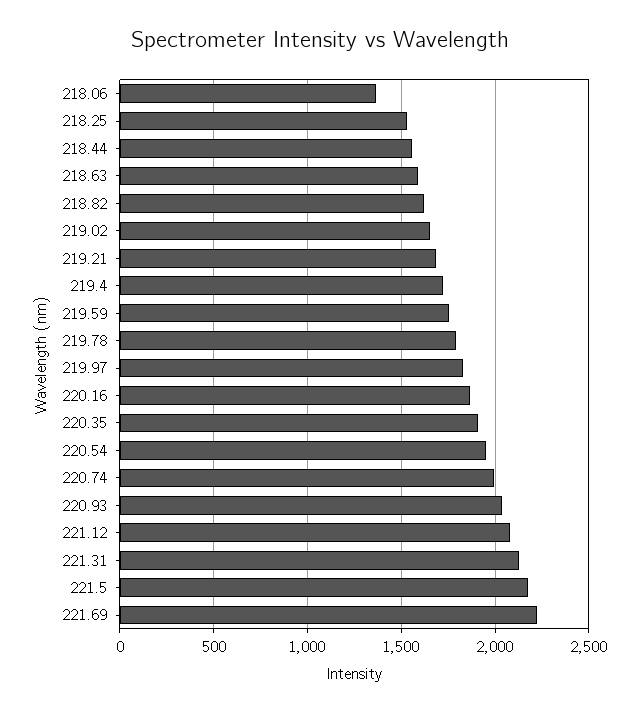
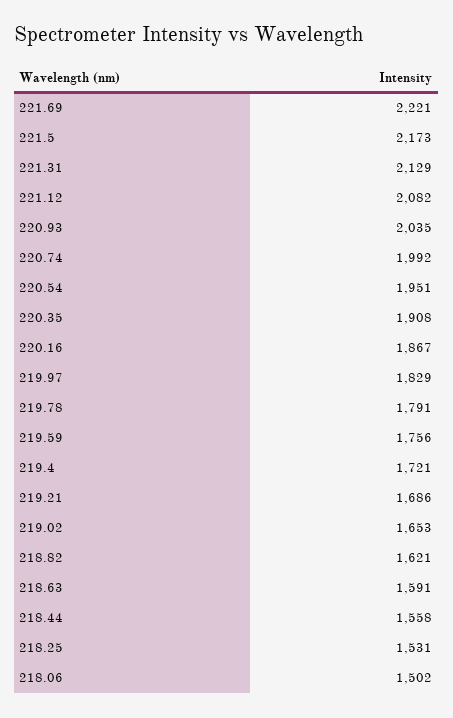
218.06: 1350 -> 1502

